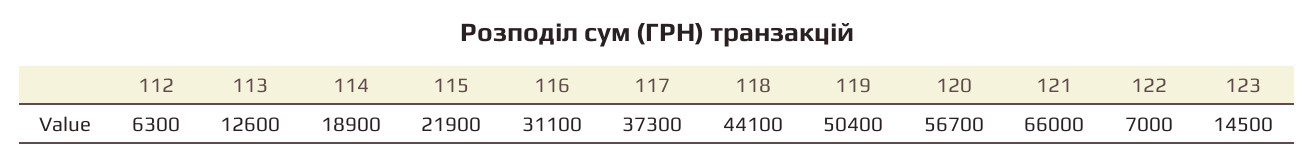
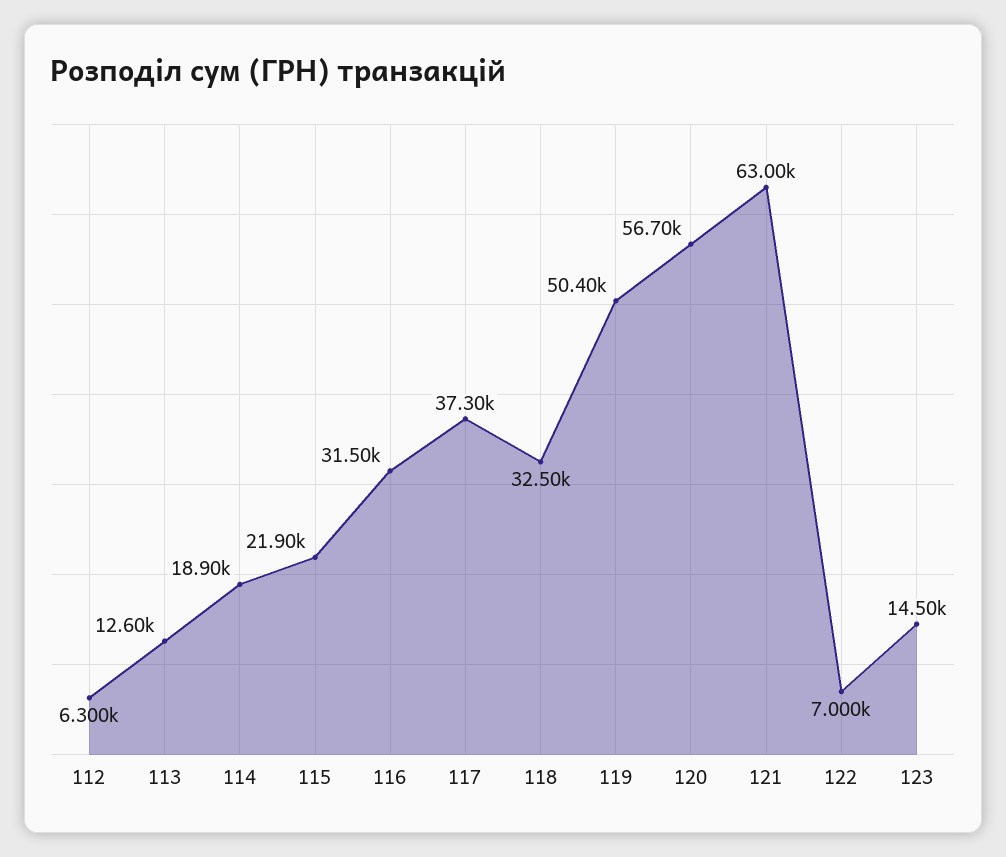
116: 31100 -> 31500
118: 44100 -> 32500
121: 66000 -> 63000

